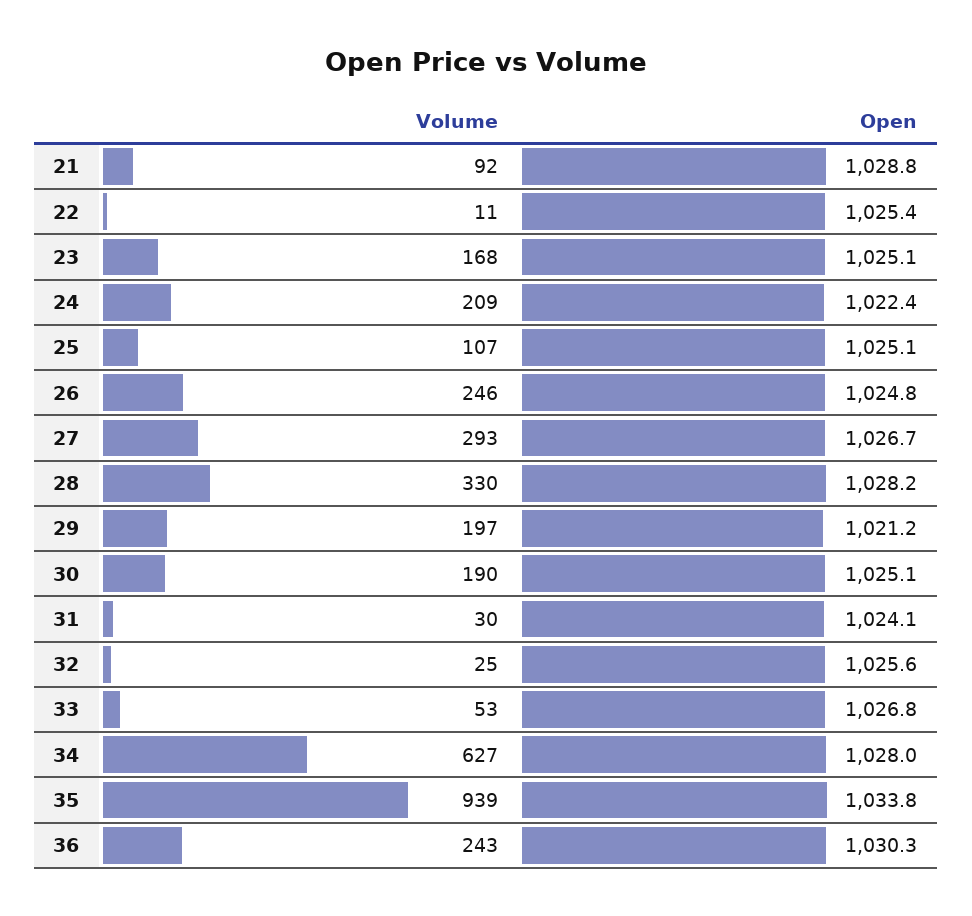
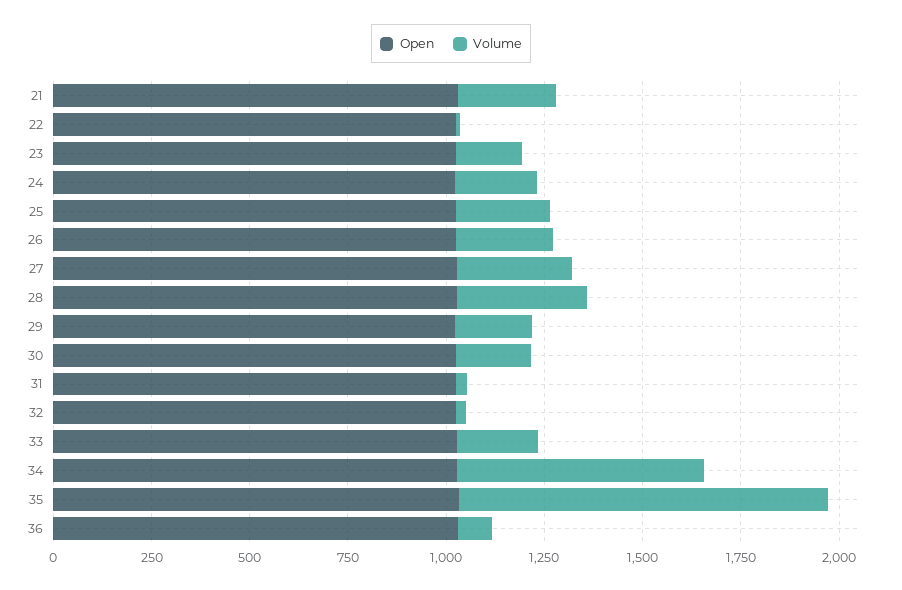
Volume, 21: 92 -> 250
Volume, 25: 107 -> 250
Volume, 33: 53 -> 200
Volume, 36: 243 -> 100

